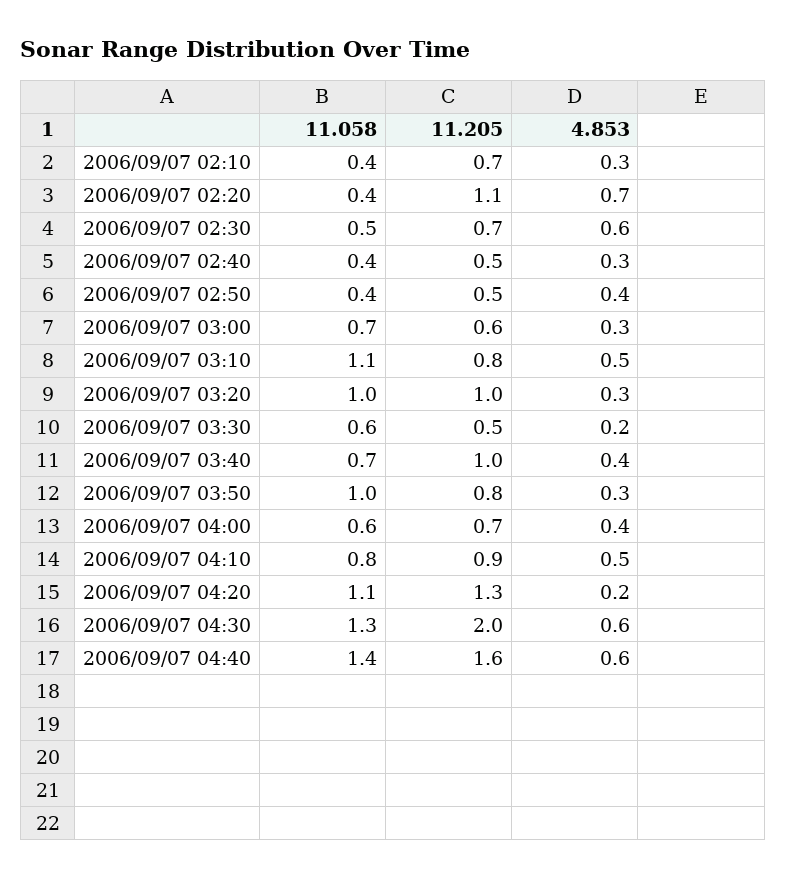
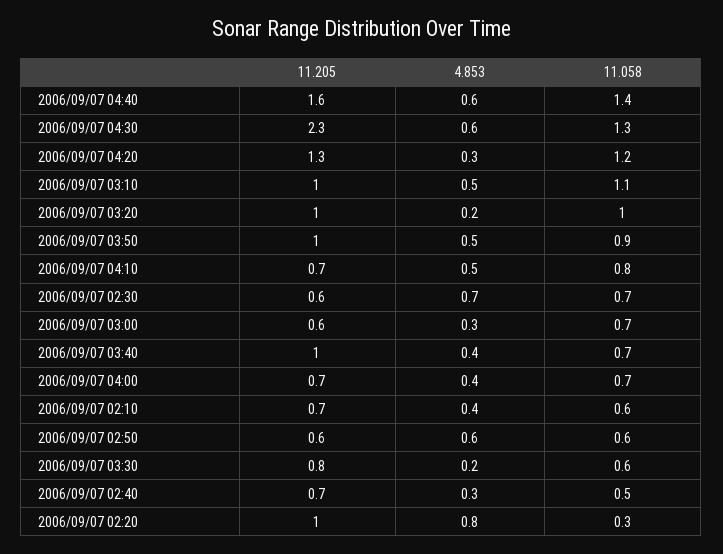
11.058, 2006/09/07 02:10: 0.4 -> 0.6
4.853, 2006/09/07 02:10: 0.3 -> 0.4
11.058, 2006/09/07 02:20: 0.4 -> 0.3
11.205, 2006/09/07 02:20: 1.1 -> 1
4.853, 2006/09/07 02:20: 0.7 -> 0.8
11.058, 2006/09/07 02:30: 0.5 -> 0.7
11.205, 2006/09/07 02:30: 0.7 -> 0.6
4.853, 2006/09/07 02:30: 0.6 -> 0.7
11.058, 2006/09/07 02:40: 0.4 -> 0.5
11.205, 2006/09/07 02:40: 0.5 -> 0.7
11.058, 2006/09/07 02:50: 0.4 -> 0.6
11.205, 2006/09/07 02:50: 0.5 -> 0.6
4.853, 2006/09/07 02:50: 0.4 -> 0.6
11.205, 2006/09/07 03:10: 0.8 -> 1
4.853, 2006/09/07 03:20: 0.3 -> 0.2
11.205, 2006/09/07 03:30: 0.5 -> 0.8
11.058, 2006/09/07 03:50: 1 -> 0.9
11.205, 2006/09/07 03:50: 0.8 -> 1
4.853, 2006/09/07 03:50: 0.3 -> 0.5
11.058, 2006/09/07 04:00: 0.6 -> 0.7
11.205, 2006/09/07 04:10: 0.9 -> 0.7
11.058, 2006/09/07 04:20: 1.1 -> 1.2
4.853, 2006/09/07 04:20: 0.2 -> 0.3
11.205, 2006/09/07 04:30: 2 -> 2.3

